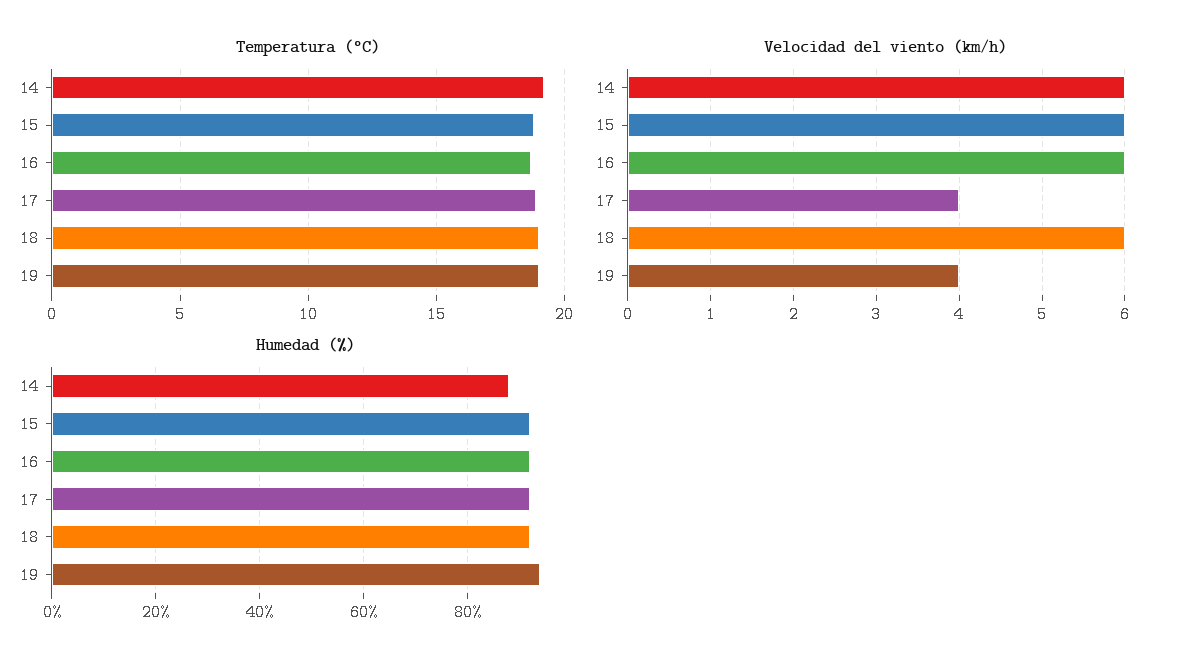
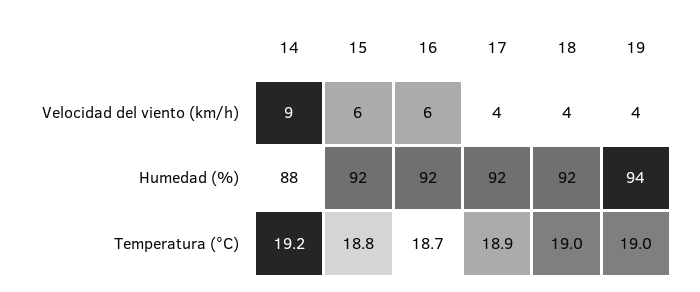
Velocidad del viento (km/h), 14: 6 -> 9
Velocidad del viento (km/h), 18: 6 -> 4

